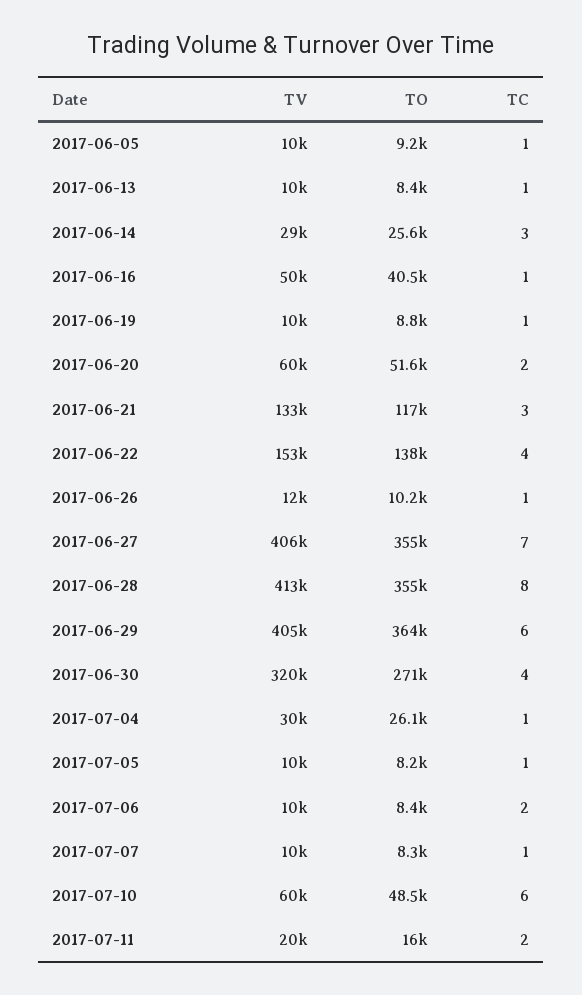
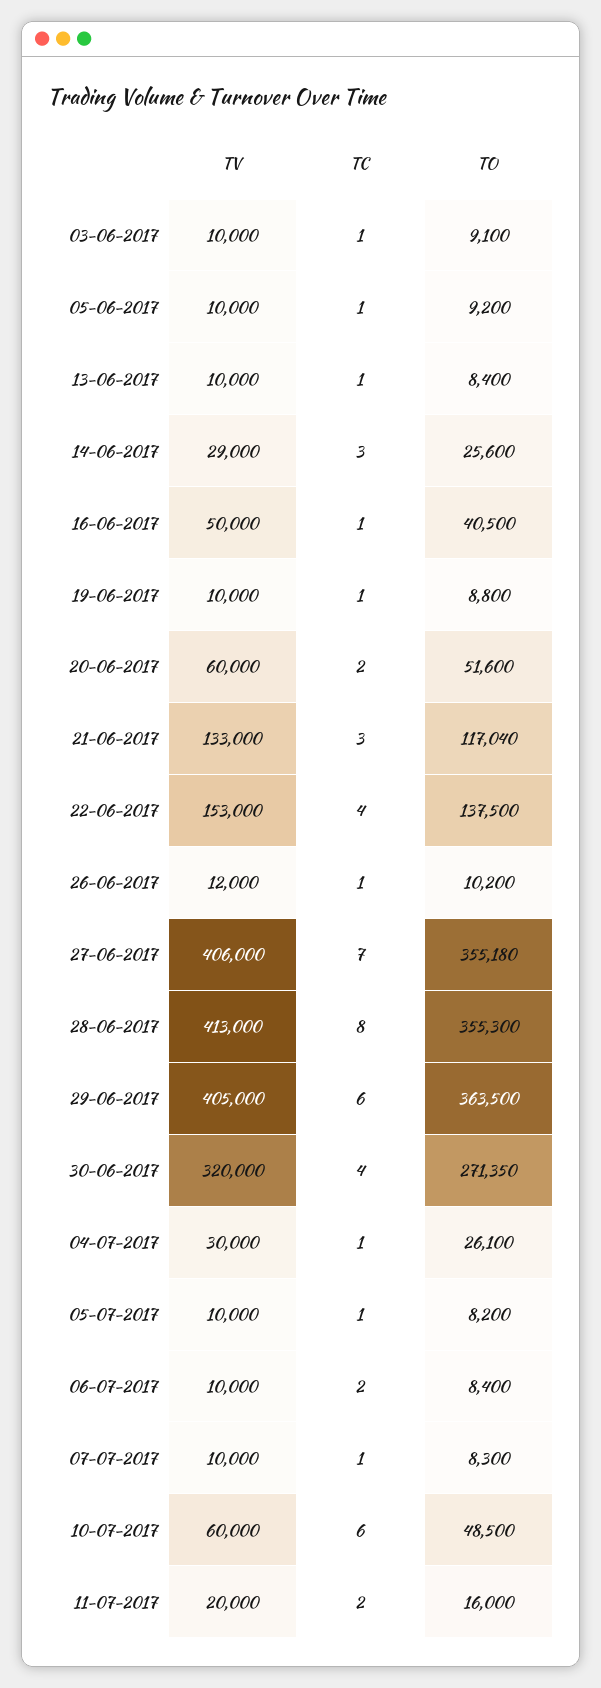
TV, 03-06-2017: none -> 10000
TC, 03-06-2017: none -> 1
TO, 03-06-2017: none -> 9100

